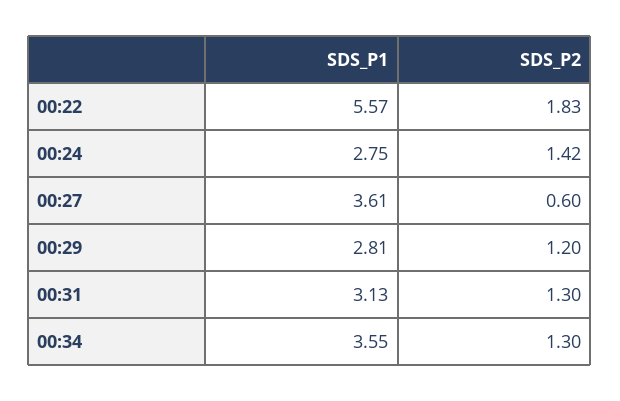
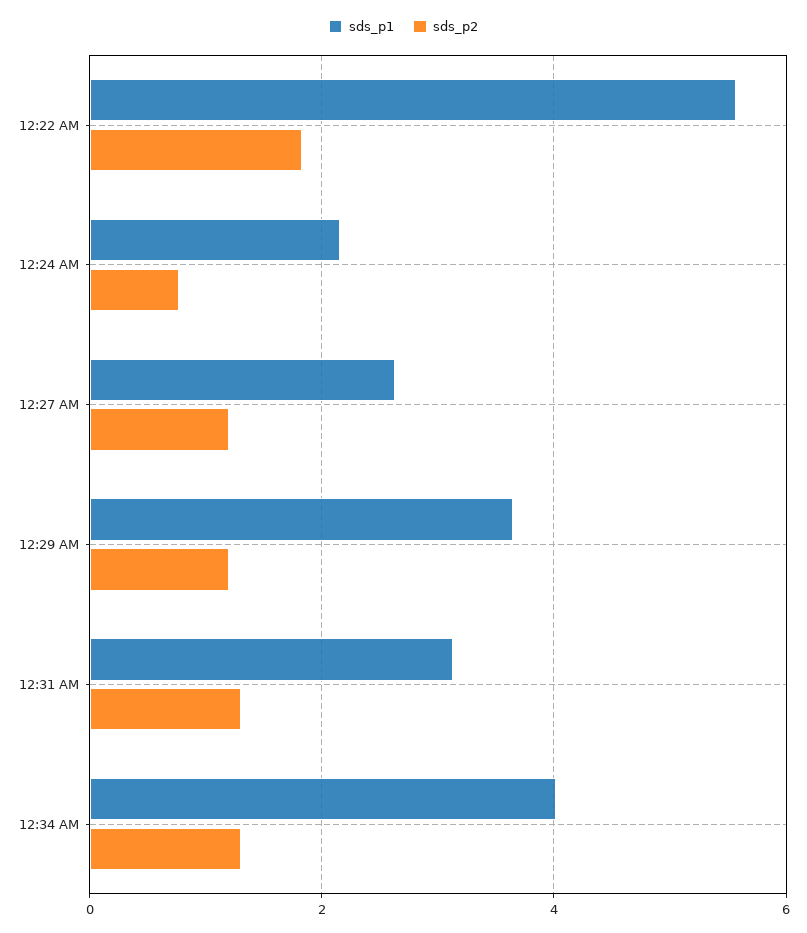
SDS_P1, 00:24: 2.75 -> 2.2
SDS_P2, 00:24: 1.42 -> 0.8
SDS_P1, 00:27: 3.61 -> 2.6
SDS_P2, 00:27: 0.6 -> 1.2
SDS_P1, 00:29: 2.81 -> 3.6
SDS_P1, 00:34: 3.55 -> 4

